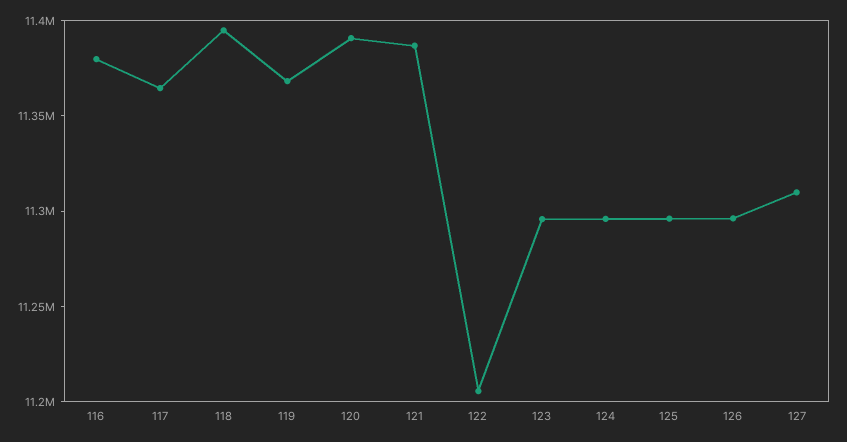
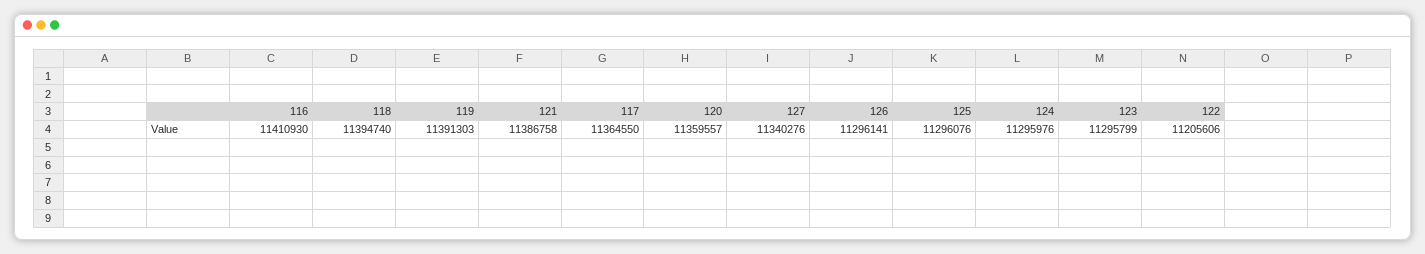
116: 11380000 -> 11410930
119: 11370000 -> 11391303
120: 11390000 -> 11359557
127: 11310000 -> 11340276

